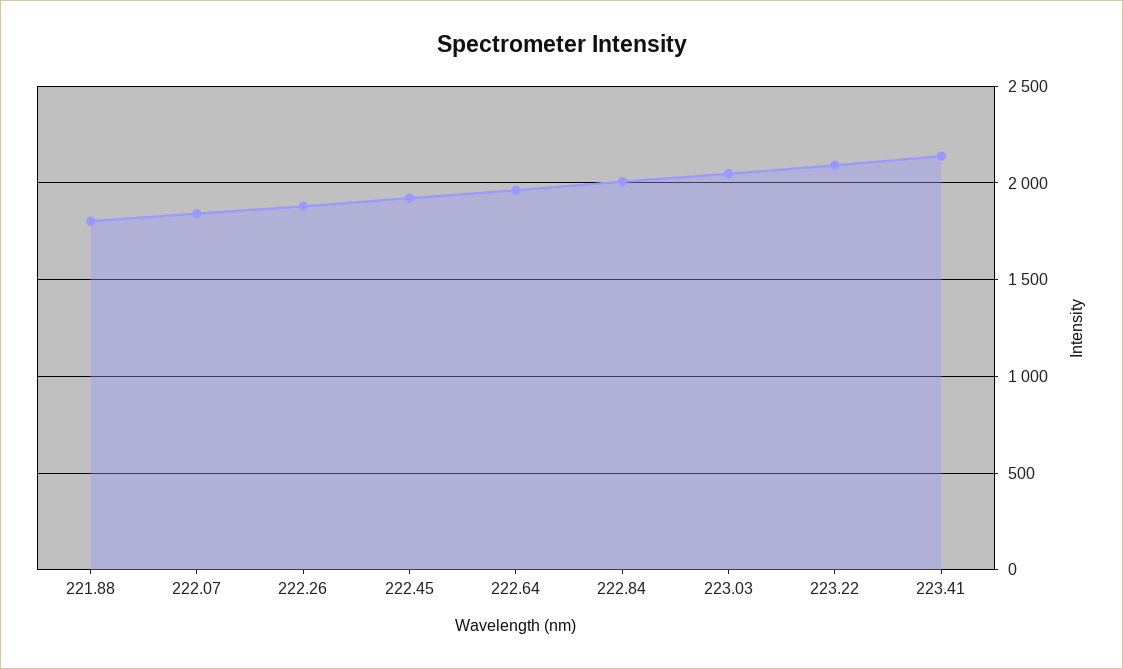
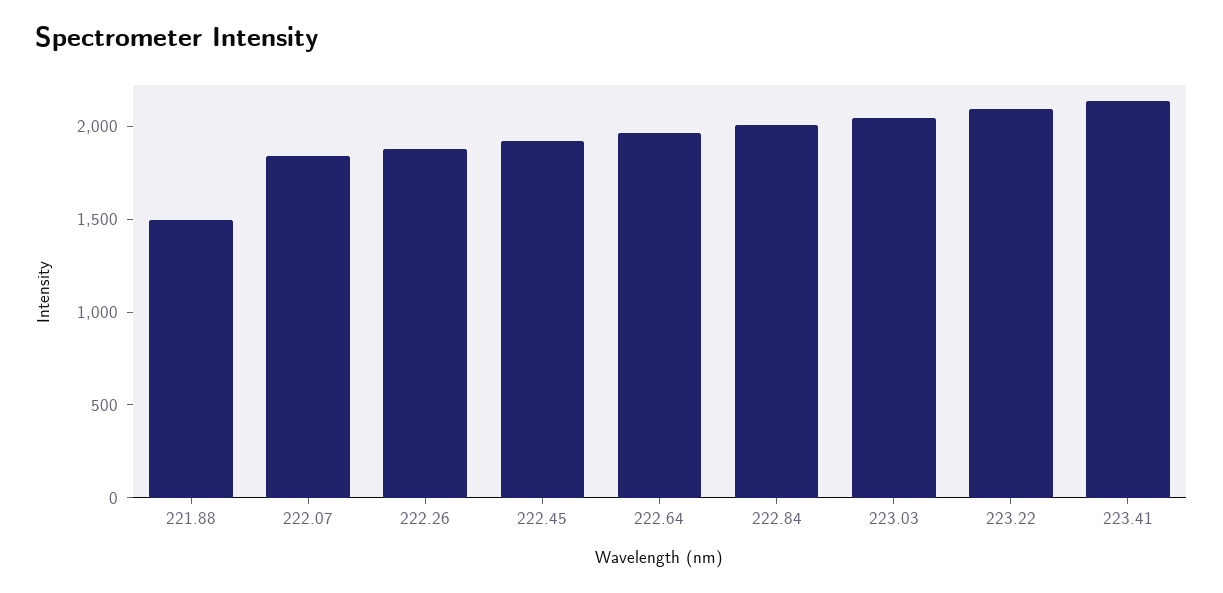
221.88: 1800 -> 1500

